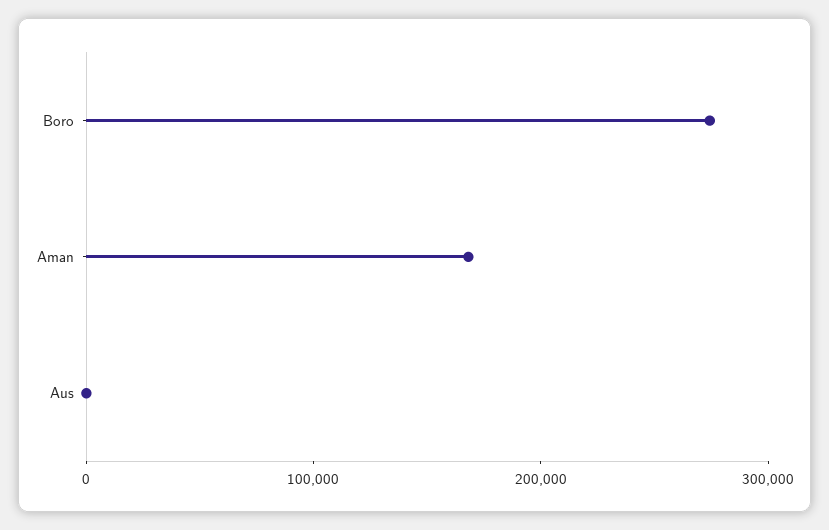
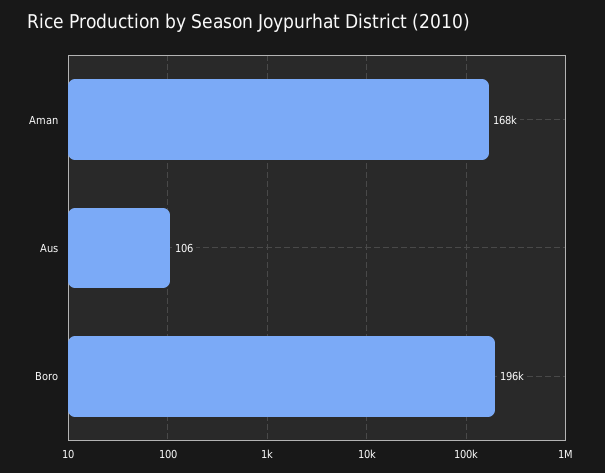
Boro: 280000 -> 196000

